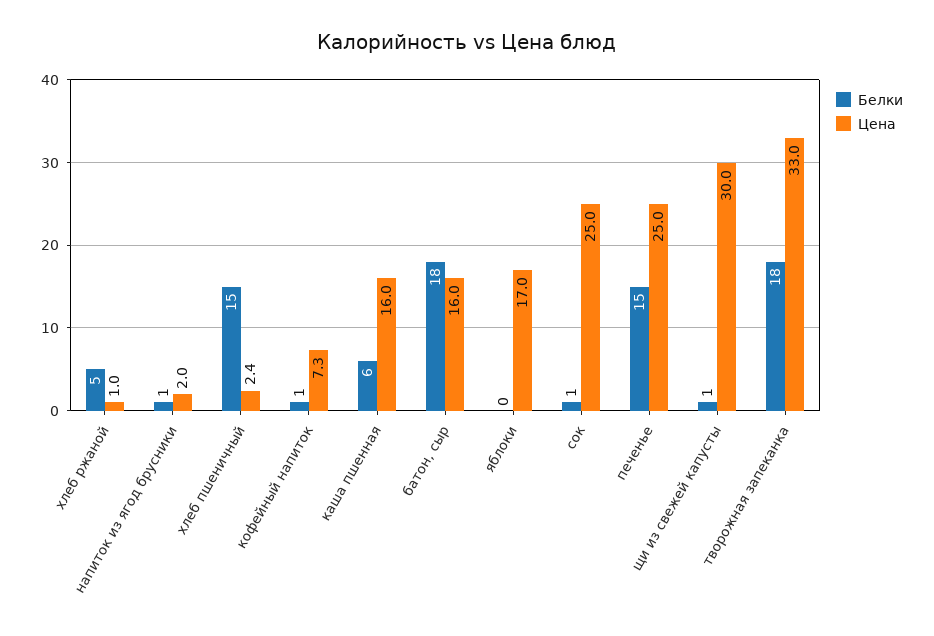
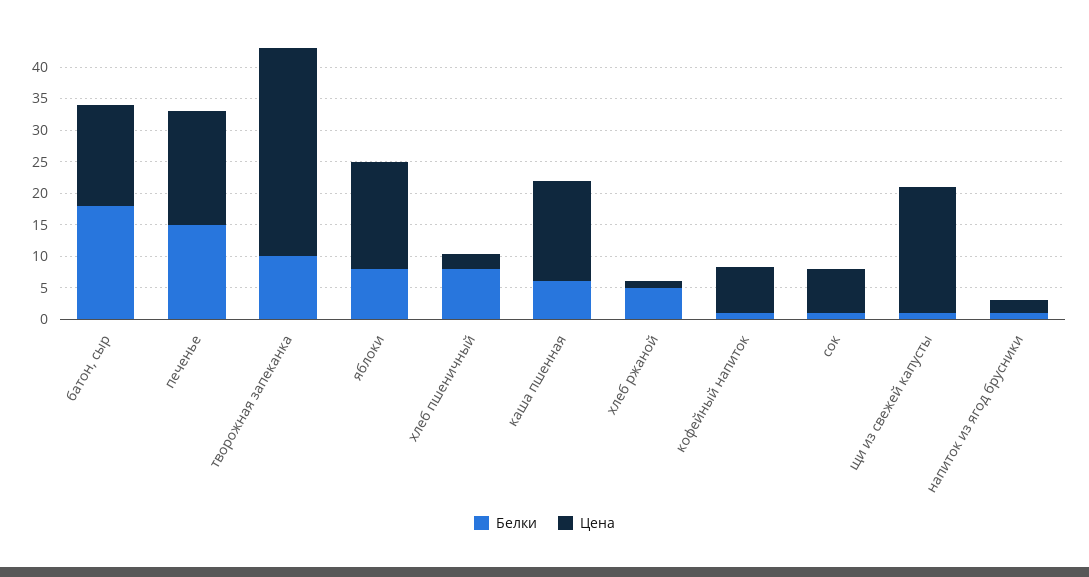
Белки, хлеб пшеничный: 15 -> 7.5
Белки, яблоки: 0 -> 7.5
Цена, сок: 25 -> 7.5
Цена, печенье: 25 -> 17.5
Цена, щи из свежей капусты: 30 -> 20
Белки, творожная запеканка: 18 -> 10

